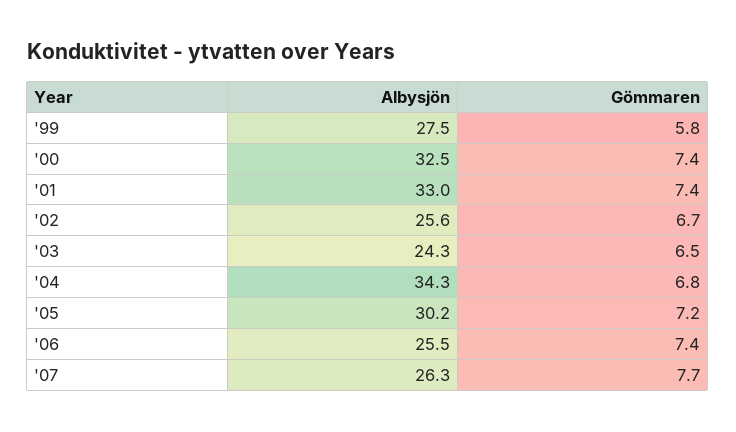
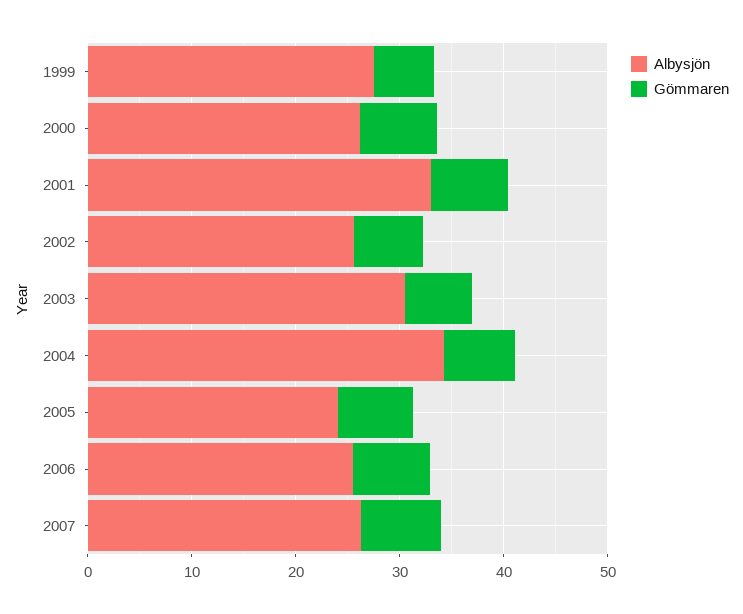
Albysjön, '00: 32.5 -> 26
Albysjön, '03: 24.3 -> 30
Albysjön, '05: 30.2 -> 24

